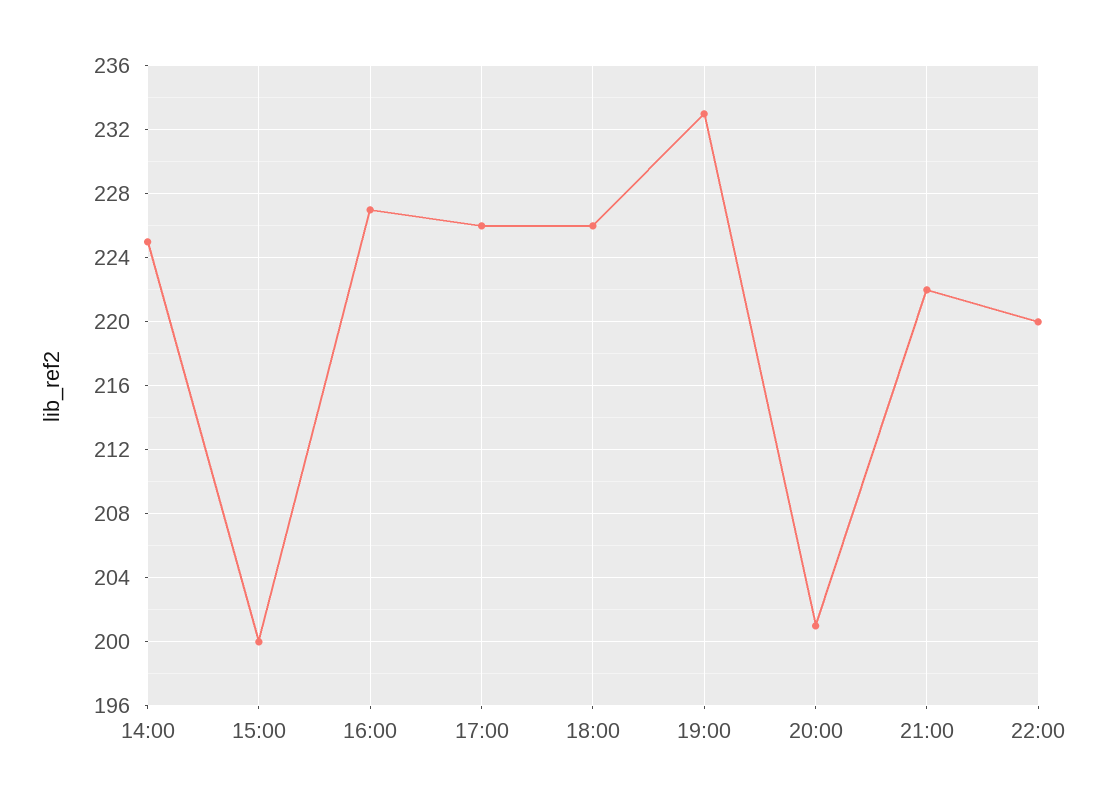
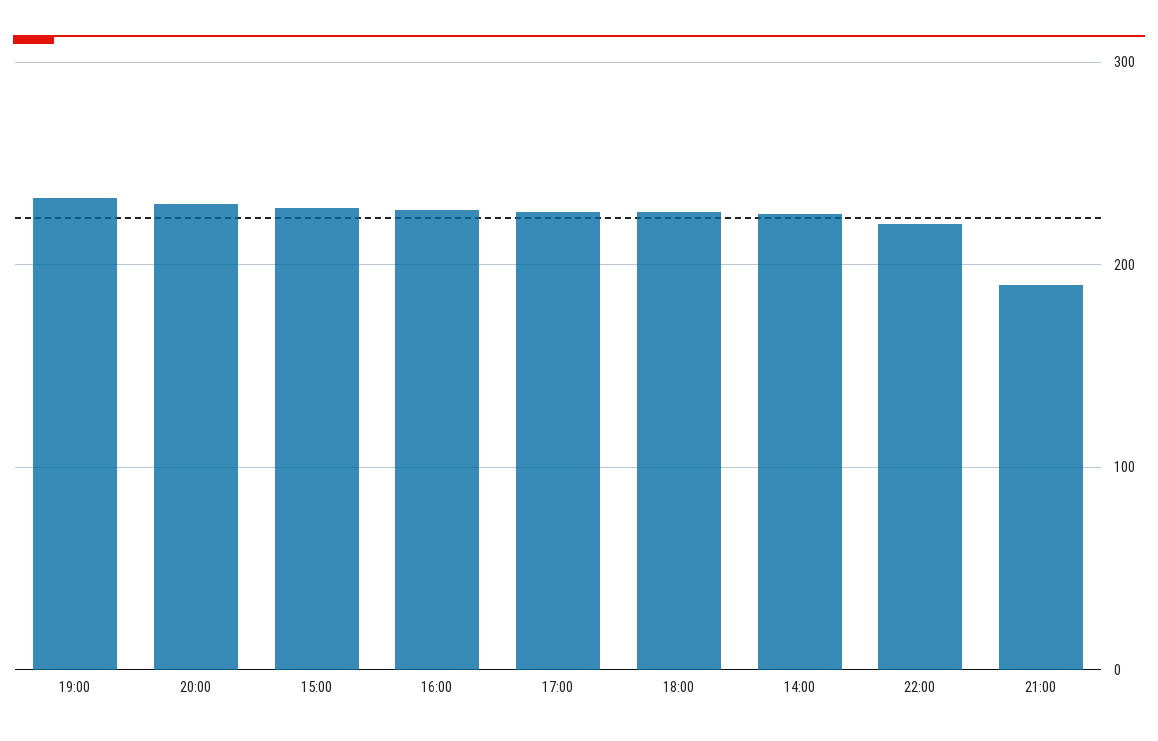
15:00: 200 -> 230
20:00: 201 -> 230
21:00: 222 -> 190

